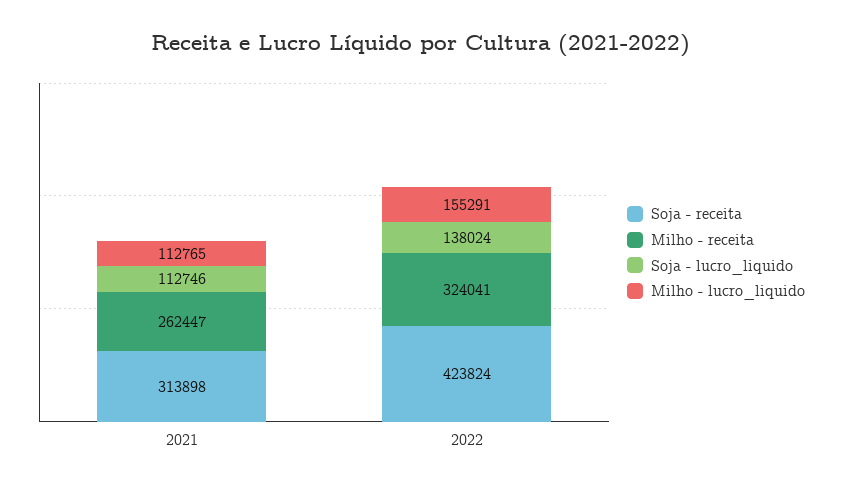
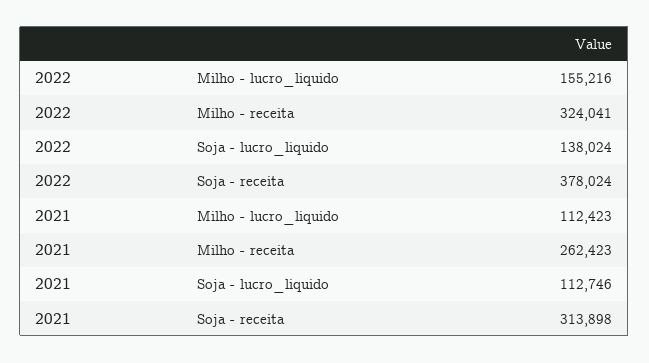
Milho - receita, 2021: 262447 -> 262423
Milho - lucro_liquido, 2021: 112765 -> 112423
Soja - receita, 2022: 423824 -> 378024
Milho - lucro_liquido, 2022: 155291 -> 155216

